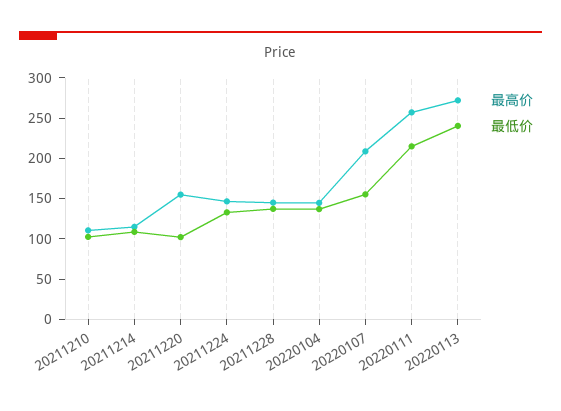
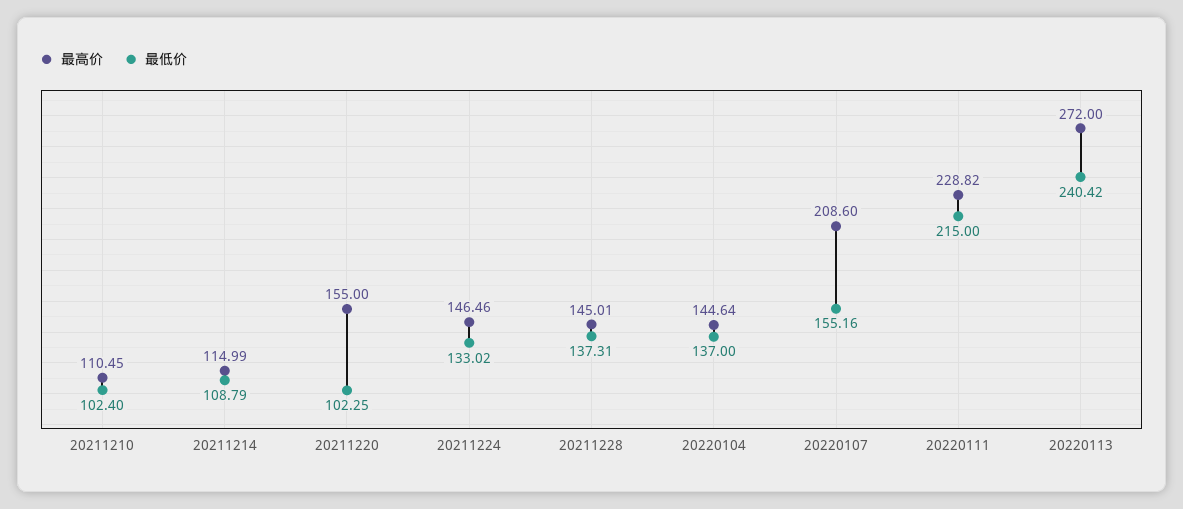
最高价, 20220111: 260 -> 228.82

